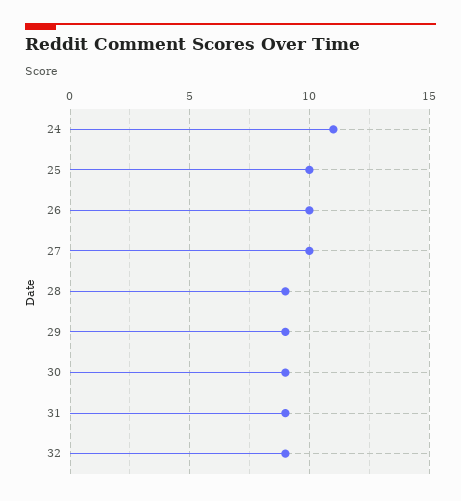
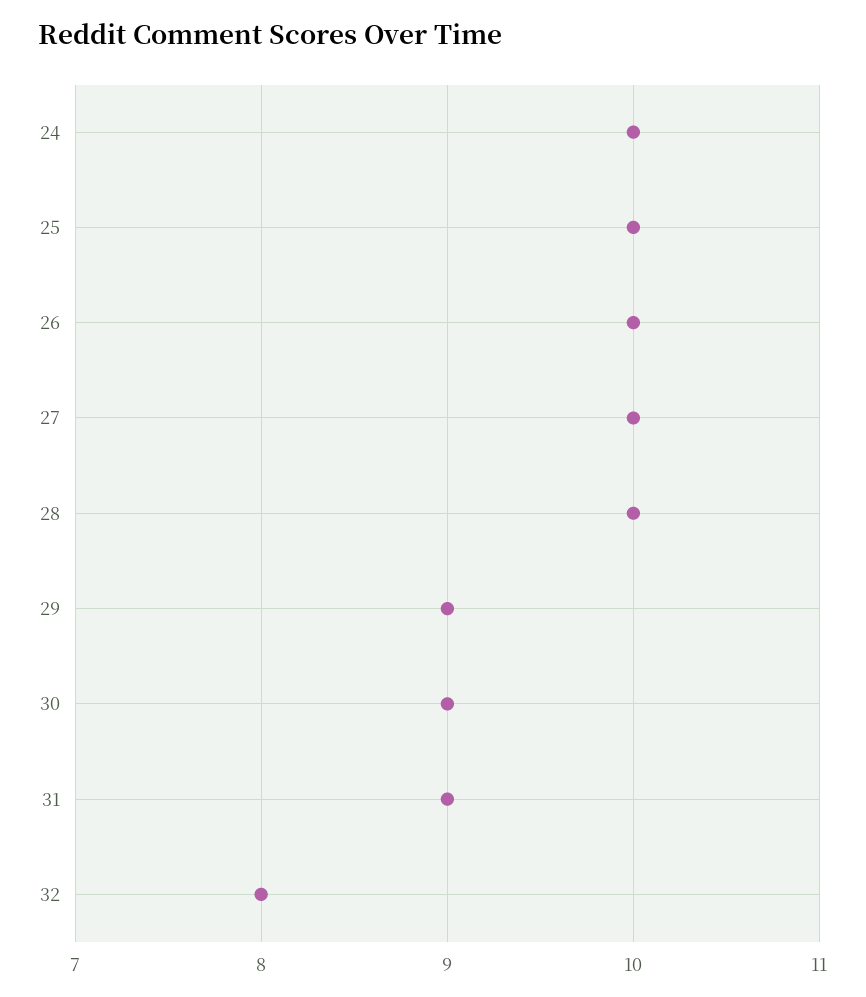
24: 11 -> 10
28: 9 -> 10
32: 9 -> 8

